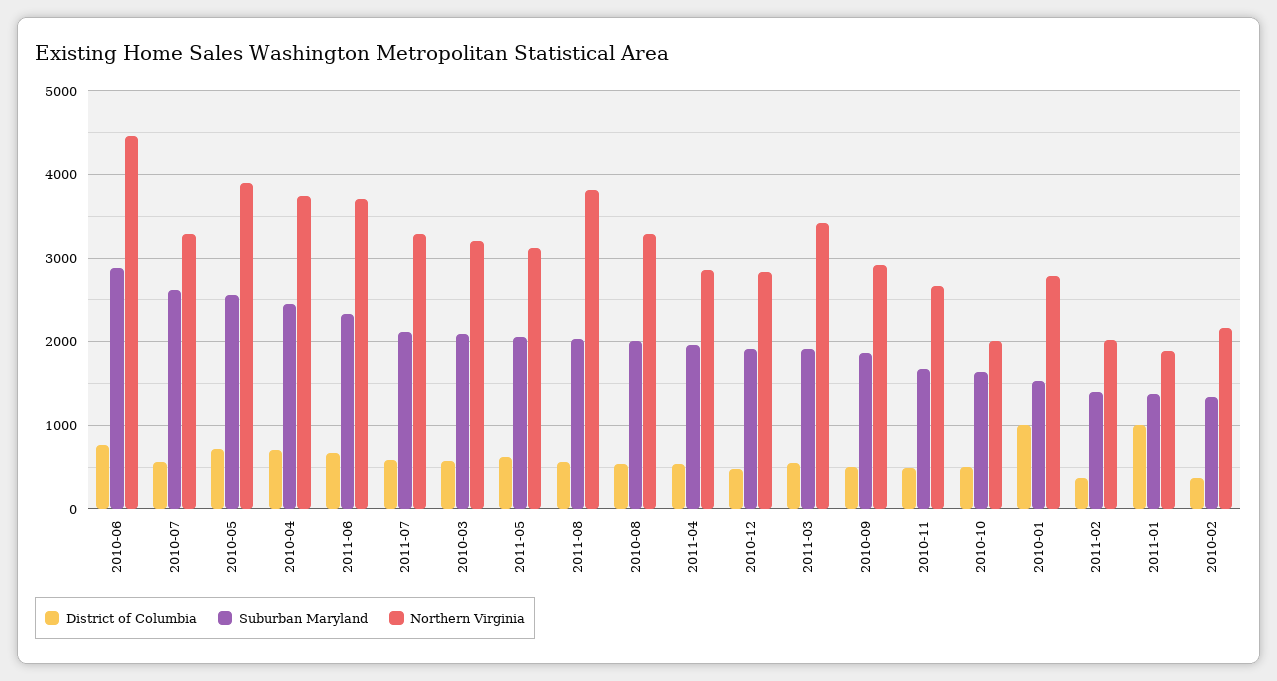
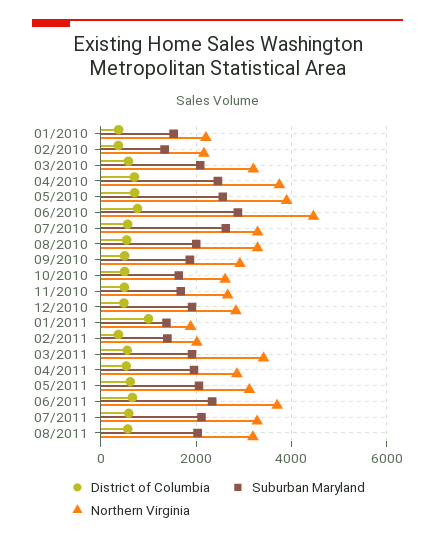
Northern Virginia, 2011-08: 3800 -> 3200
Northern Virginia, 2010-10: 2000 -> 2600
District of Columbia, 2010-01: 1000 -> 400
Northern Virginia, 2010-01: 2800 -> 2200

